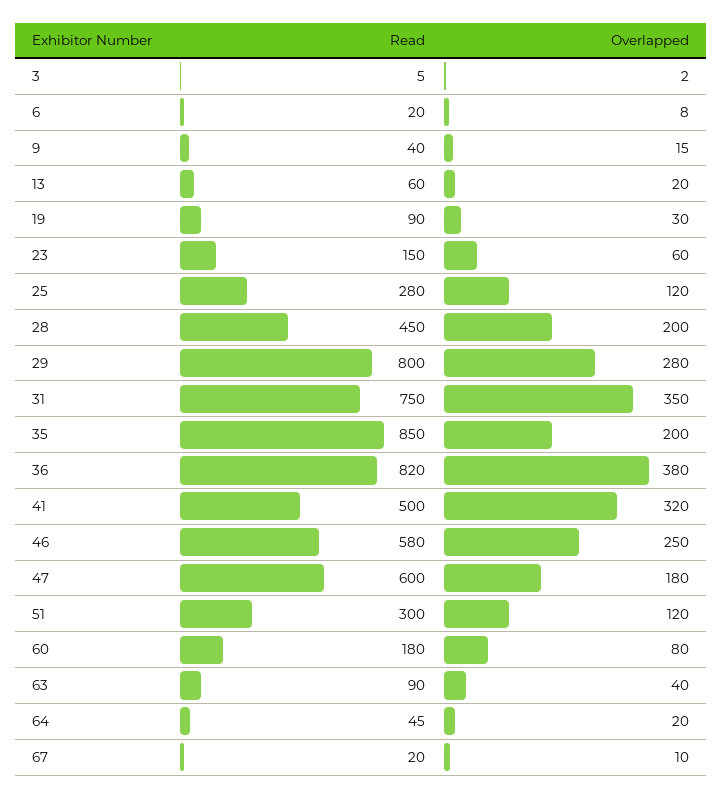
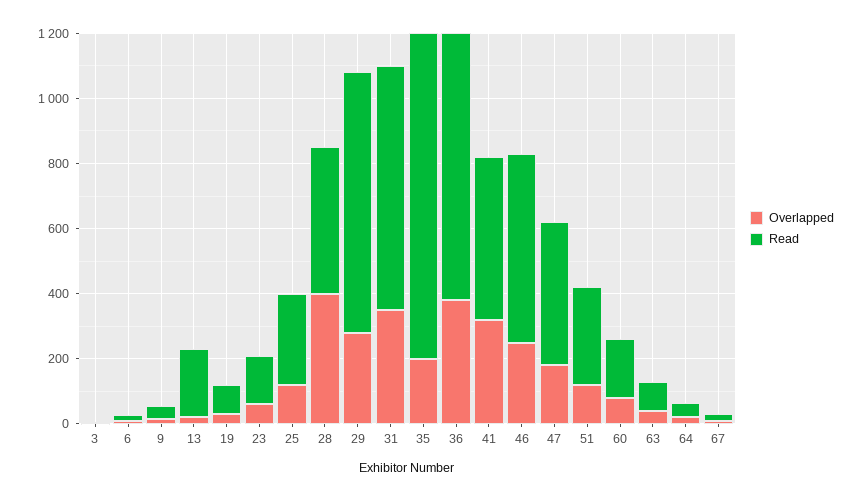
Read, 13: 60 -> 200
Overlapped, 28: 200 -> 400
Read, 35: 850 -> 1000
Read, 47: 600 -> 450

